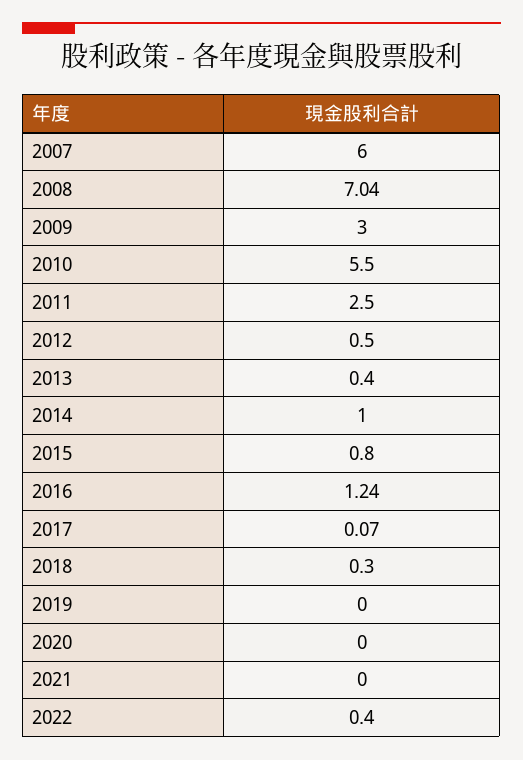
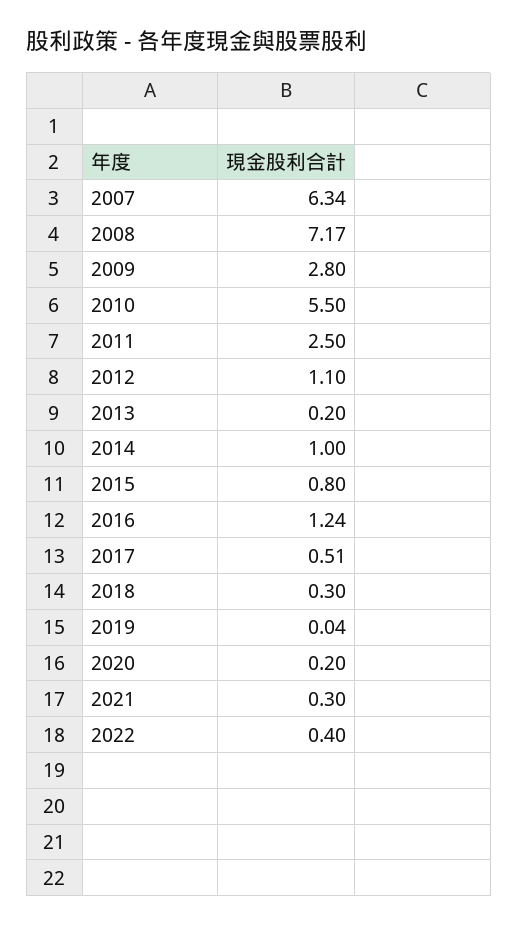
2007: 6 -> 6.34
2008: 7.04 -> 7.17
2009: 3 -> 2.8
2012: 0.5 -> 1.1
2013: 0.4 -> 0.2
2017: 0.07 -> 0.51
2019: 0 -> 0.04
2020: 0 -> 0.2
2021: 0 -> 0.3

